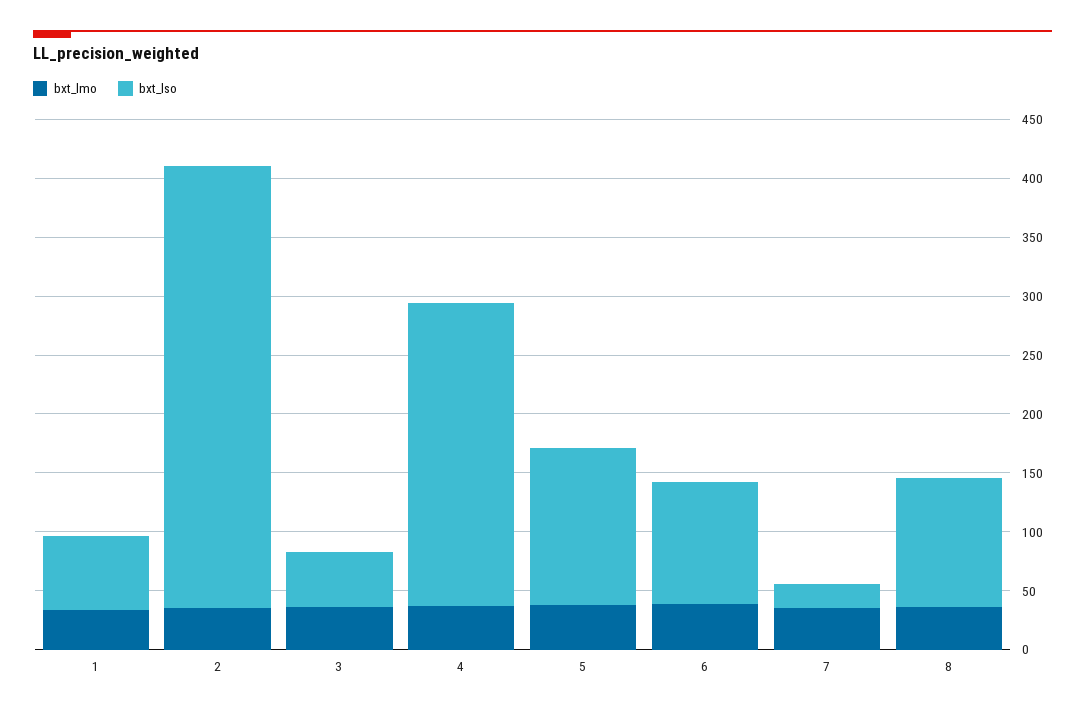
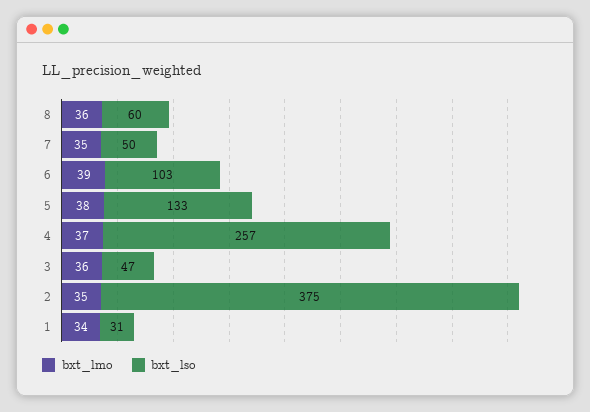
bxt_lso, 1: 60 -> 31
bxt_lso, 7: 20 -> 50
bxt_lso, 8: 110 -> 60

